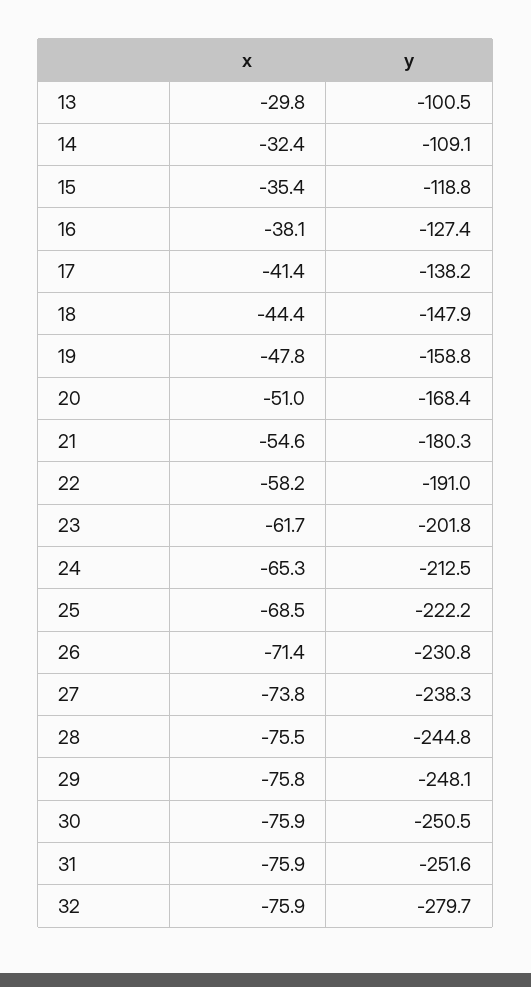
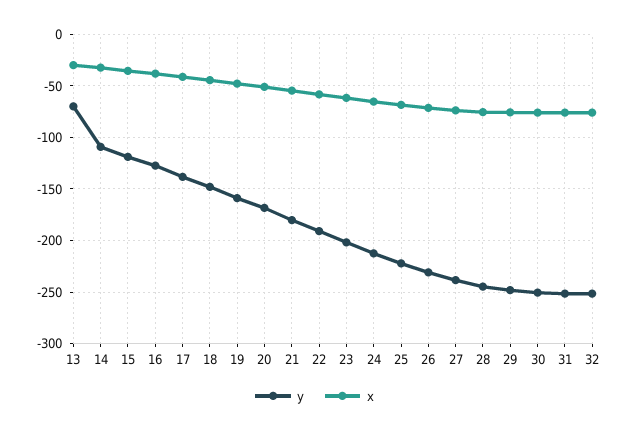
y, 13: -100.5 -> -70
y, 32: -279.7 -> -250

